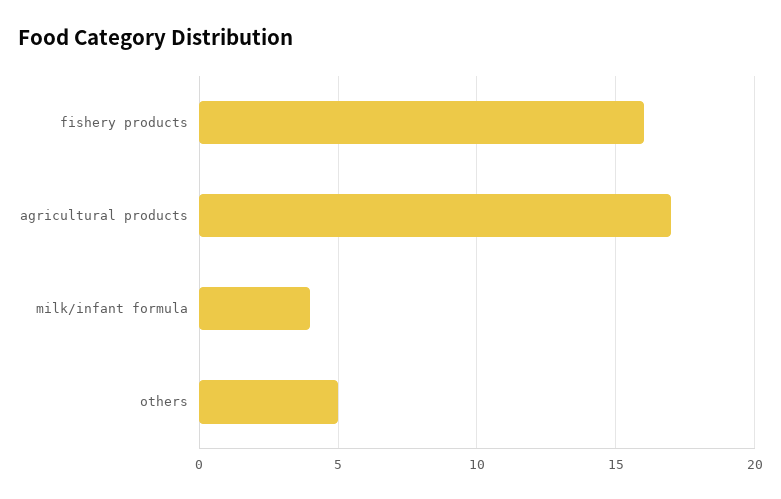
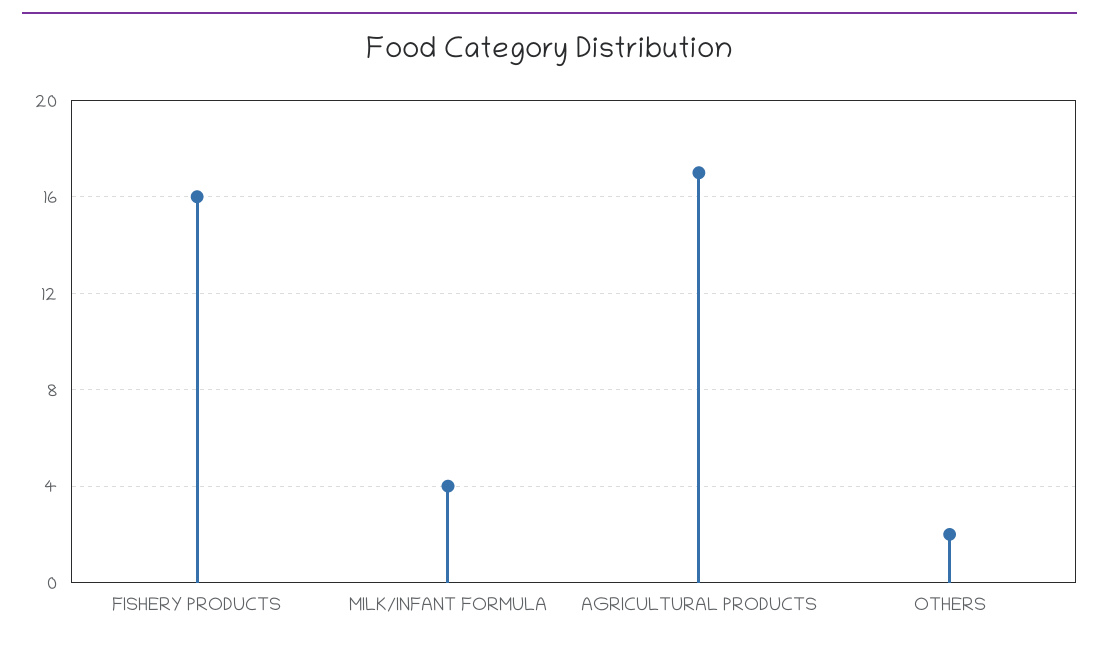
others: 5 -> 2

